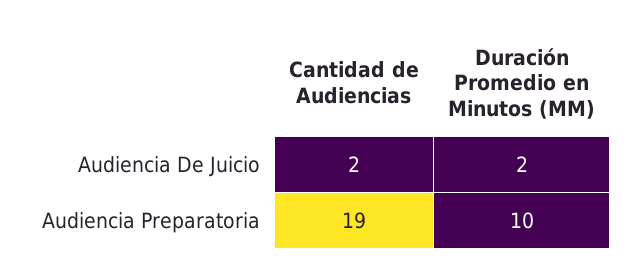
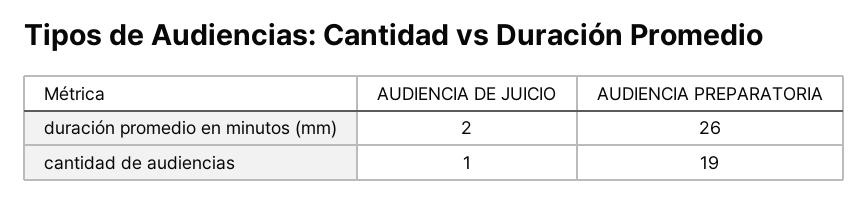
Cantidad de Audiencias, Audiencia De Juicio: 2 -> 1
Duración Promedio en Minutos (MM), Audiencia Preparatoria: 10 -> 26

